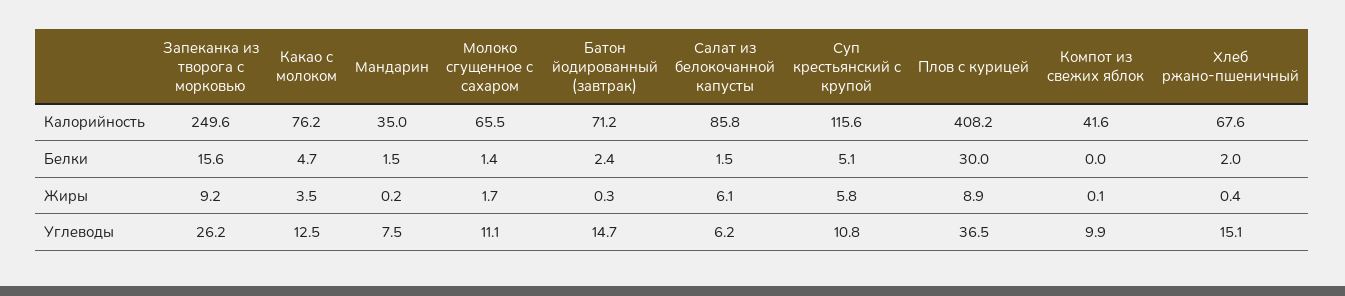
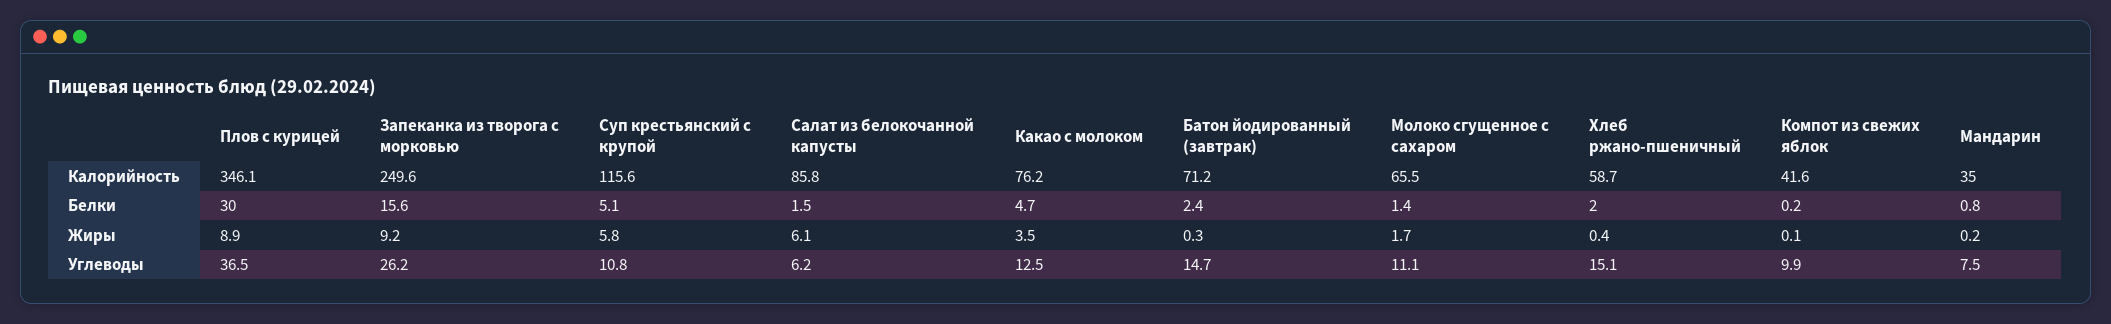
Плов с курицей, Калорийность: 408.2 -> 346.1
Хлеб ржано-пшеничный, Калорийность: 67.6 -> 58.7
Мандарин, Белки: 1.5 -> 0.8
Компот из свежих яблок, Белки: 0 -> 0.2

